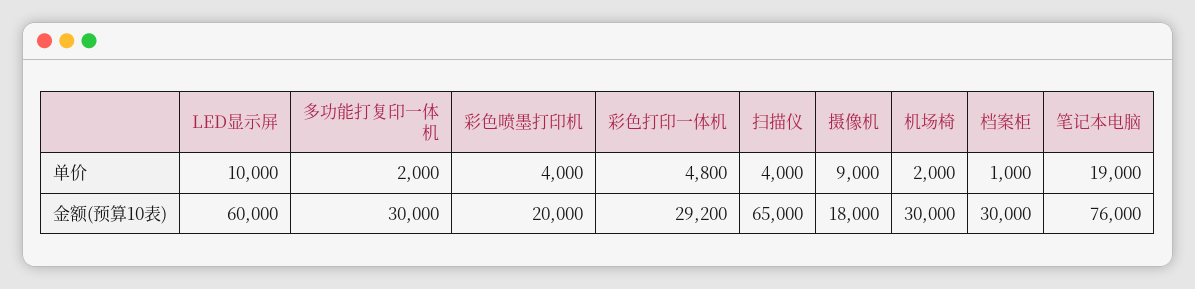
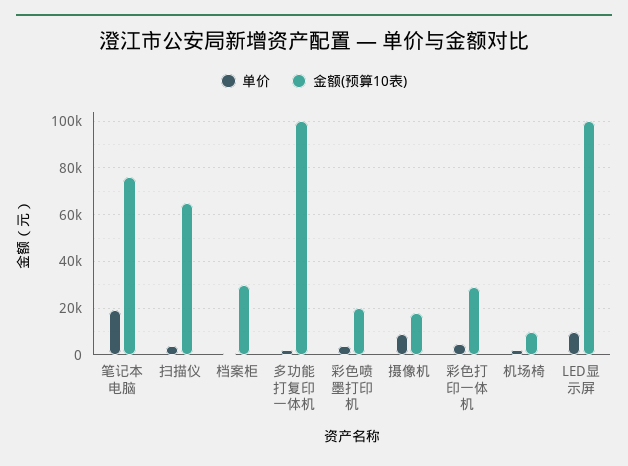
金额(预算10表), LED显示屏: 60000 -> 100000
金额(预算10表), 多功能打复印一体机: 30000 -> 100000
金额(预算10表), 机场椅: 30000 -> 10000

